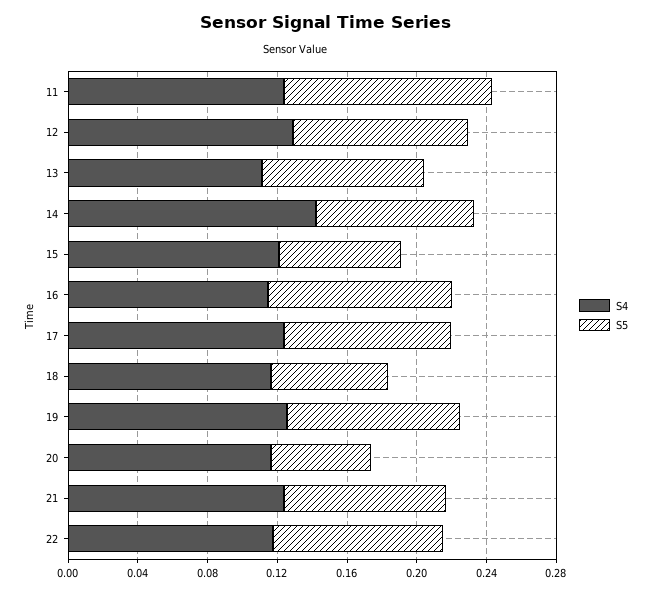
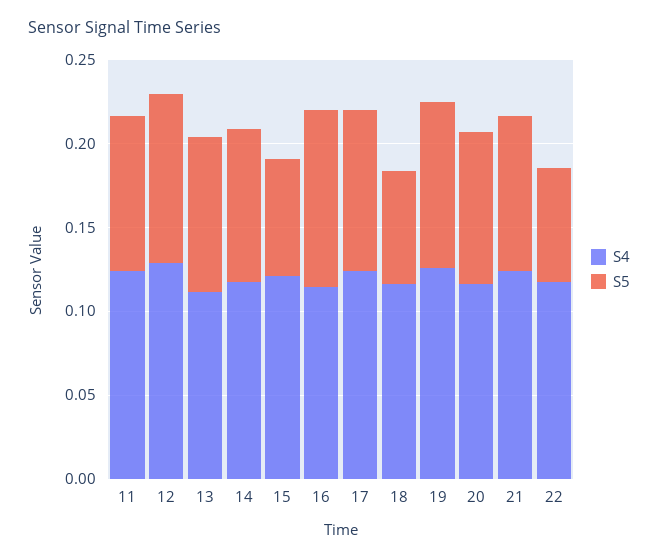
S5, 11: 0.12 -> 0.09
S4, 14: 0.14 -> 0.12
S5, 20: 0.06 -> 0.09
S5, 22: 0.1 -> 0.07

